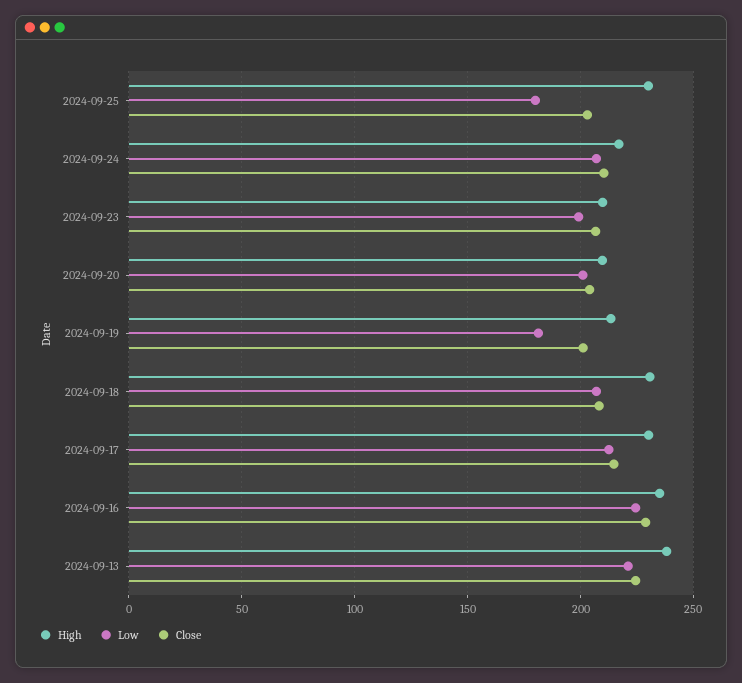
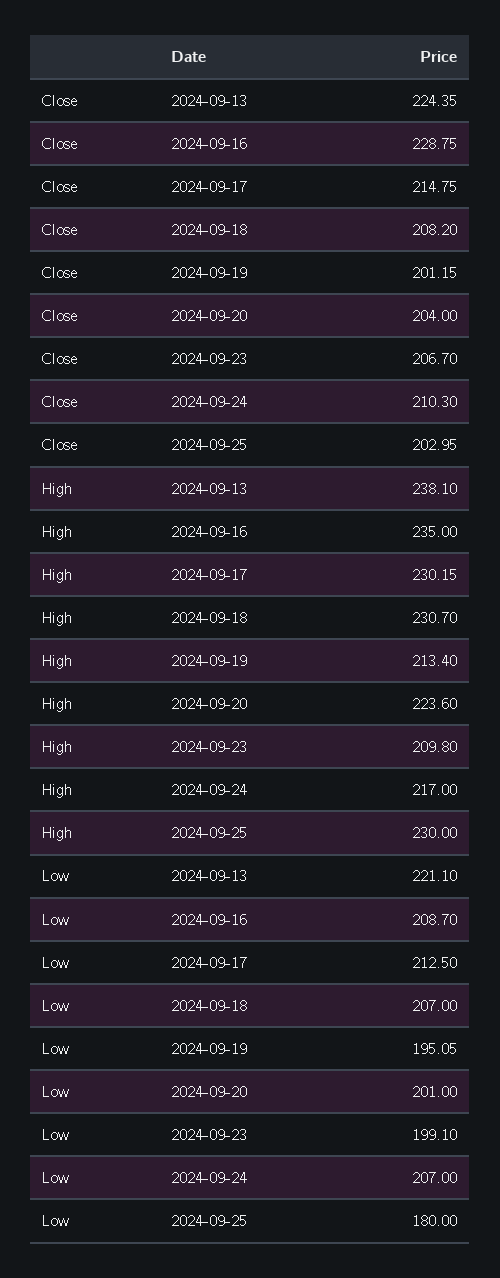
High, 2024-09-20: 210 -> 223.6
Low, 2024-09-19: 180 -> 195.05
Low, 2024-09-16: 225 -> 208.7

